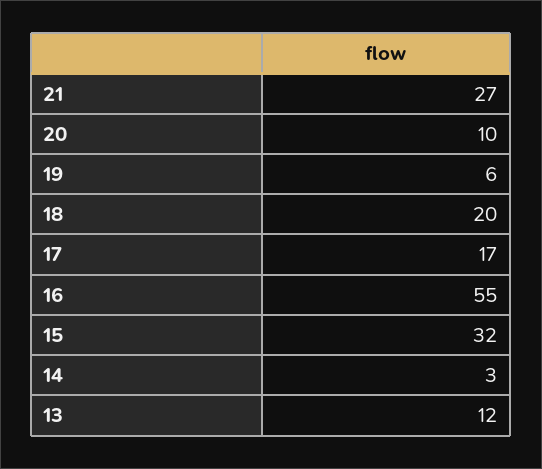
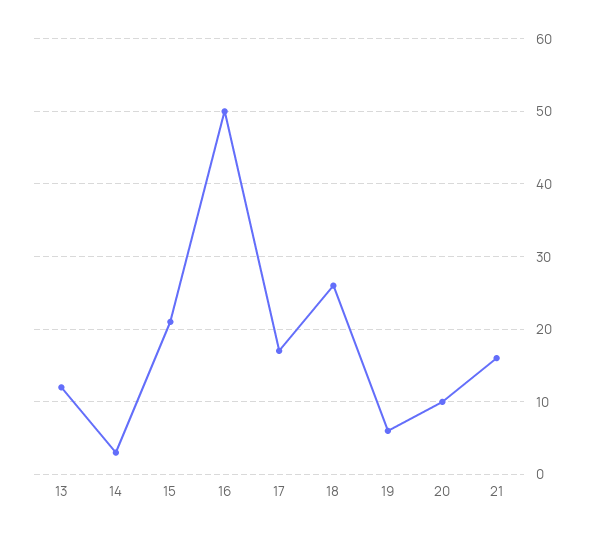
21: 27 -> 16
18: 20 -> 26
16: 55 -> 50
15: 32 -> 21

